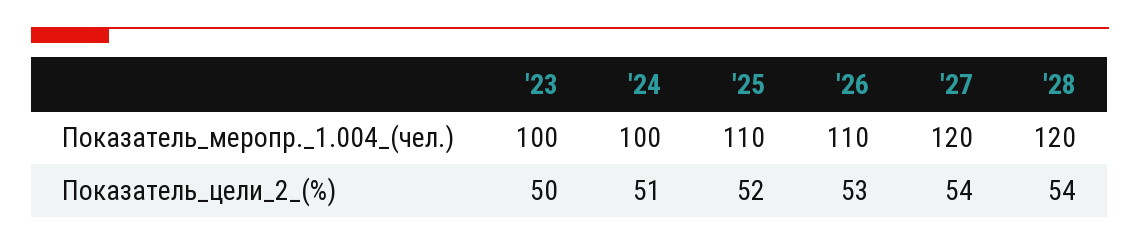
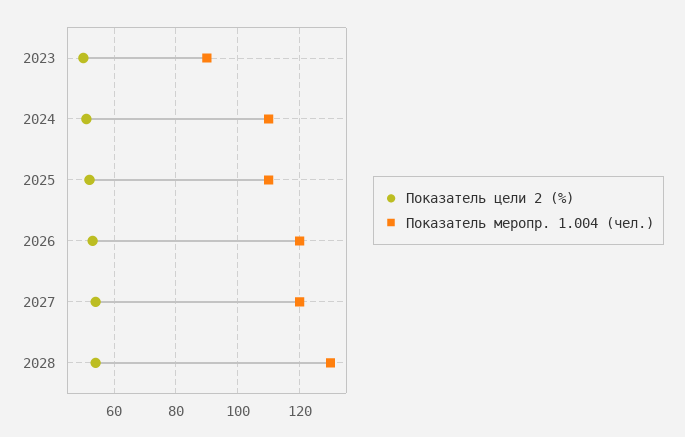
Показатель_меропр._1.004_(чел.), '23: 100 -> 90
Показатель_меропр._1.004_(чел.), '24: 100 -> 110
Показатель_меропр._1.004_(чел.), '26: 110 -> 120
Показатель_меропр._1.004_(чел.), '28: 120 -> 130

